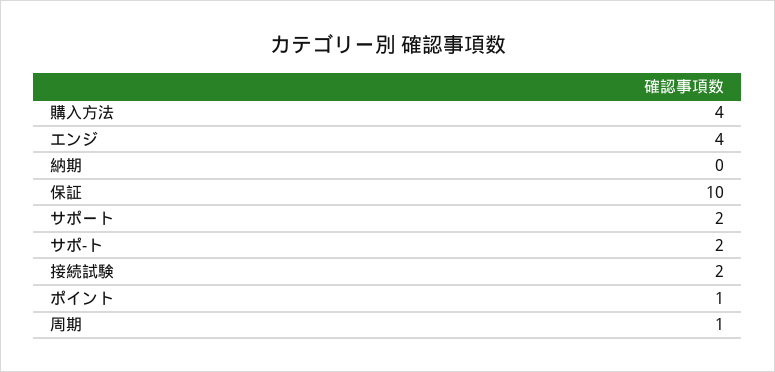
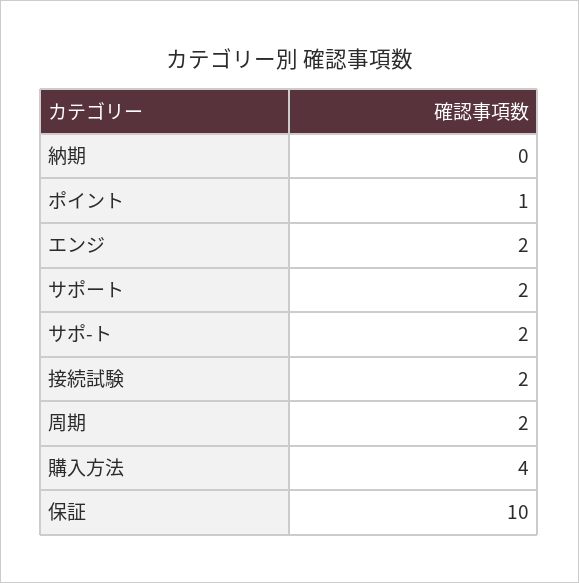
エンジ: 4 -> 2
周期: 1 -> 2

